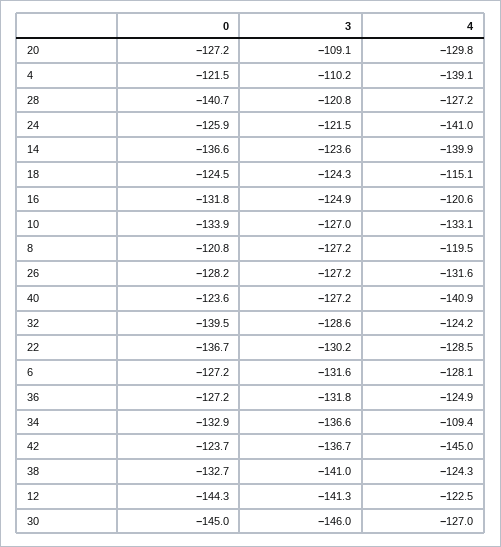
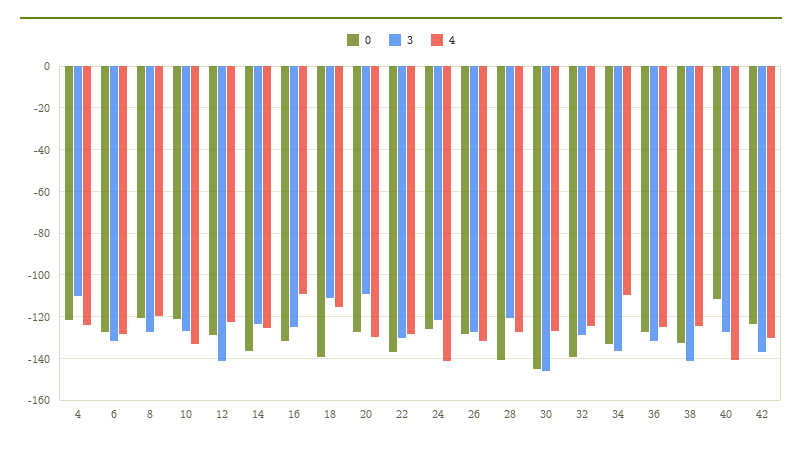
4, 4: -139.1 -> -125
4, 14: -139.9 -> -125
0, 18: -124.5 -> -140
3, 18: -124.3 -> -110
4, 16: -120.6 -> -110
0, 10: -133.9 -> -120
0, 40: -123.6 -> -110
4, 42: -145 -> -130
0, 12: -144.3 -> -130

